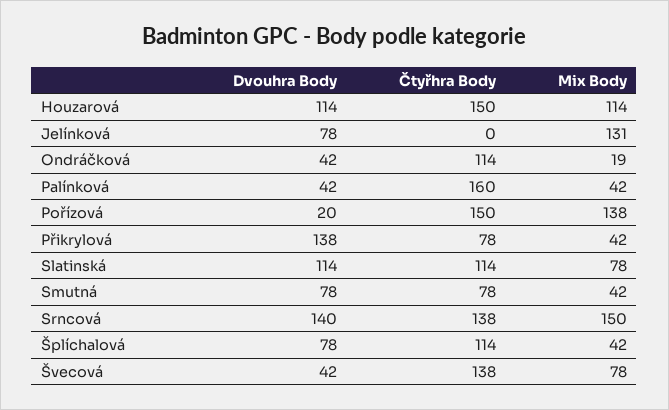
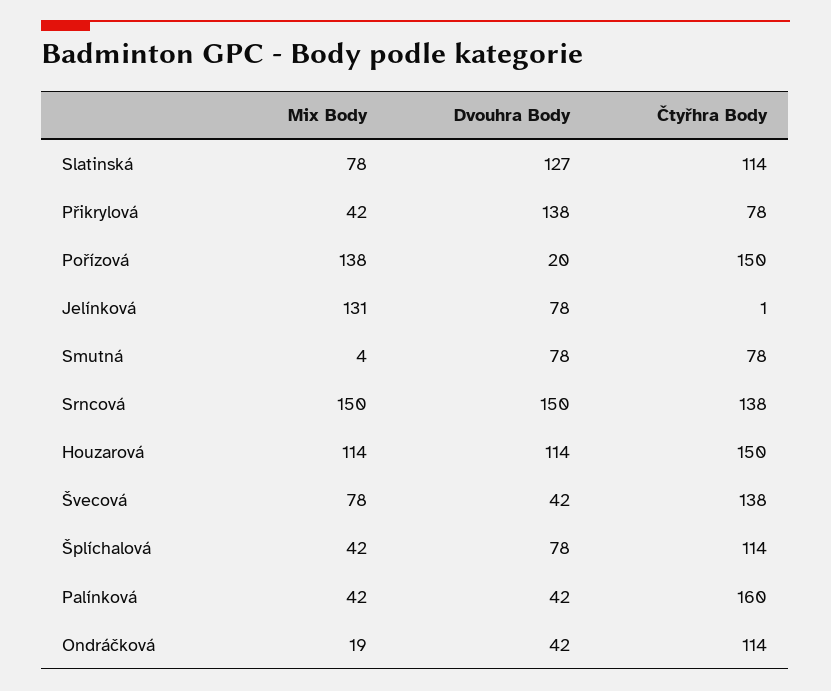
Čtyřhra Body, Jelínková: 0 -> 1
Dvouhra Body, Slatinská: 114 -> 127
Mix Body, Smutná: 42 -> 4
Dvouhra Body, Srncová: 140 -> 150

